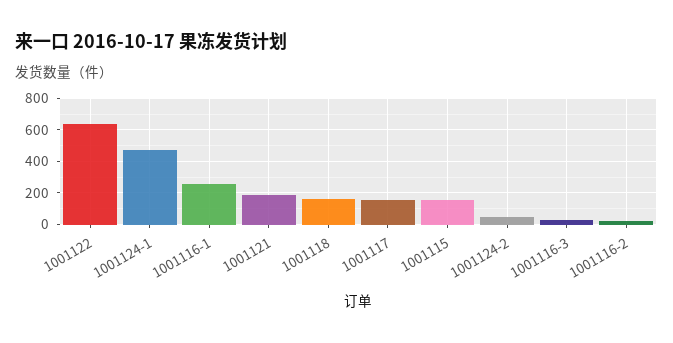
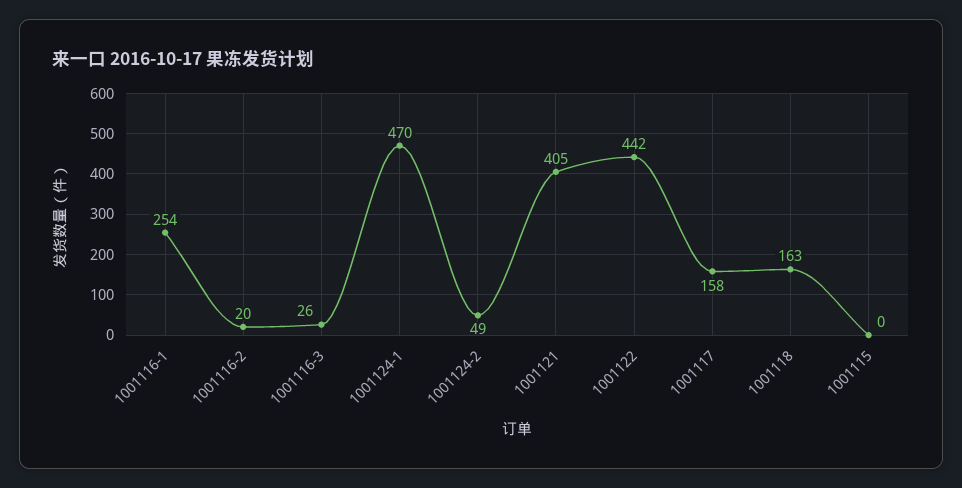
1001122: 650 -> 442
1001121: 200 -> 405
1001115: 150 -> 0

